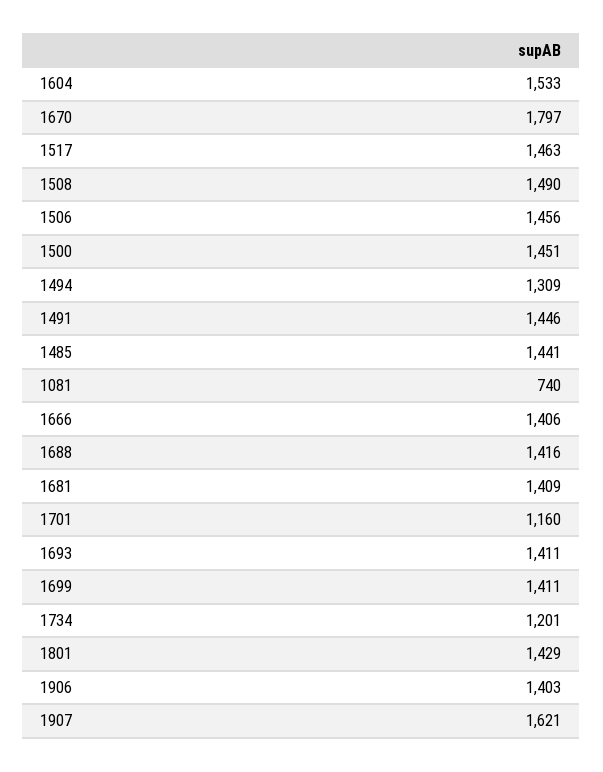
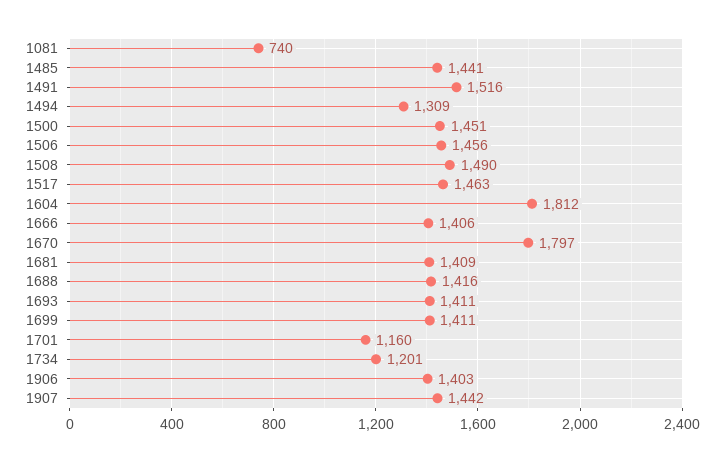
1604: 1533 -> 1812
1491: 1446 -> 1516
1801: 1429 -> none
1907: 1621 -> 1442

